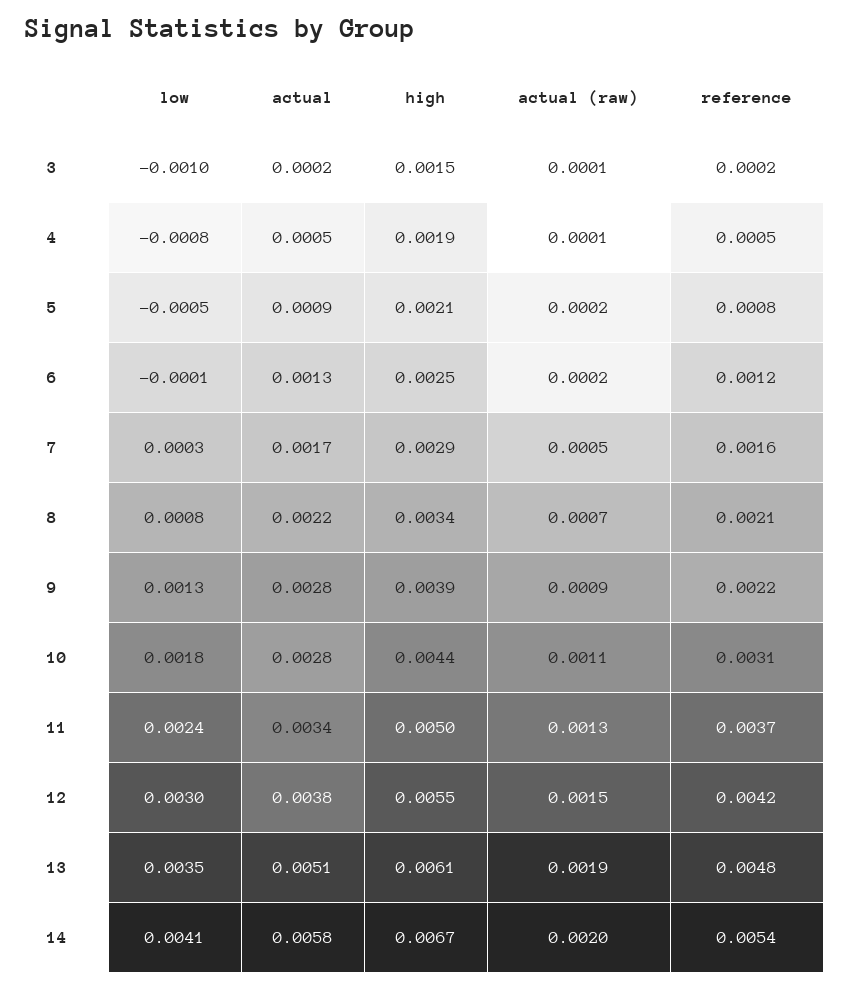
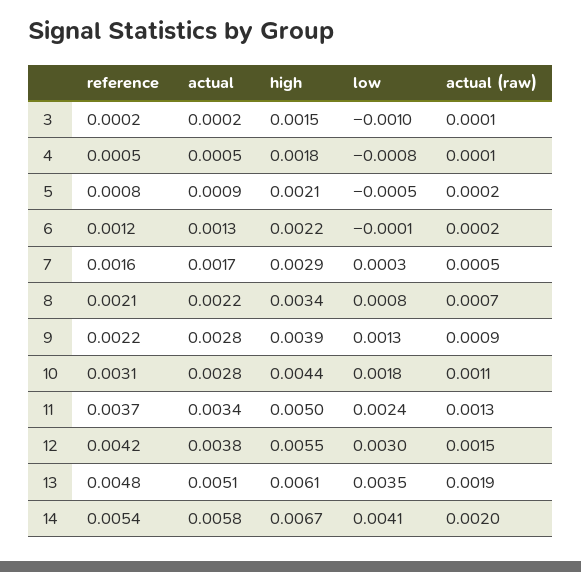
high, 4: 0.0019 -> 0.0018
high, 6: 0.0025 -> 0.0022

